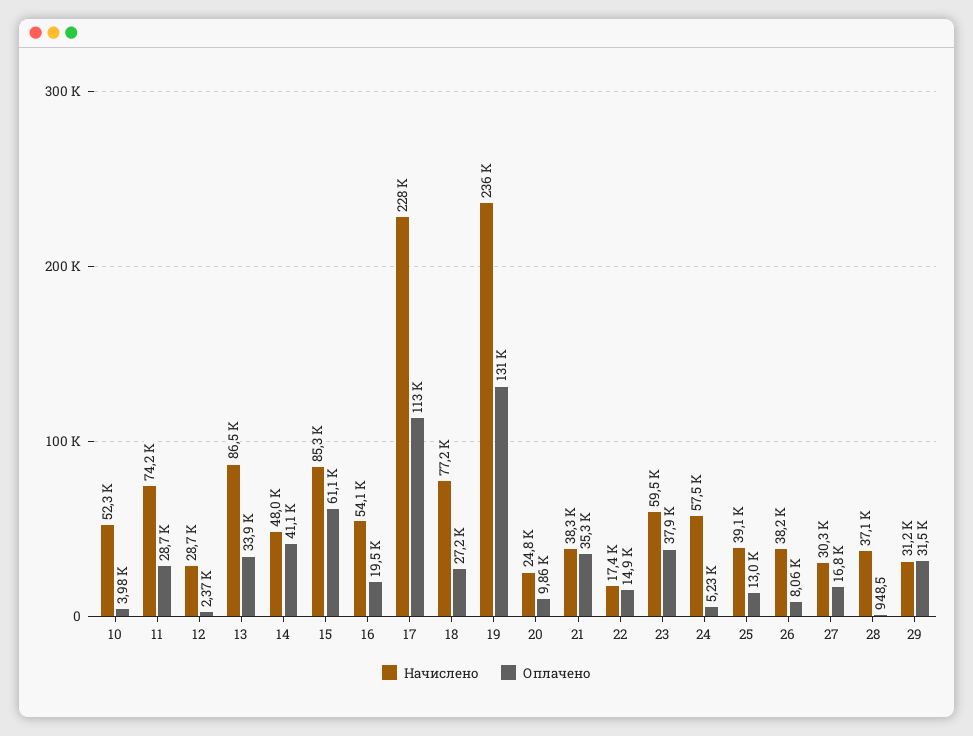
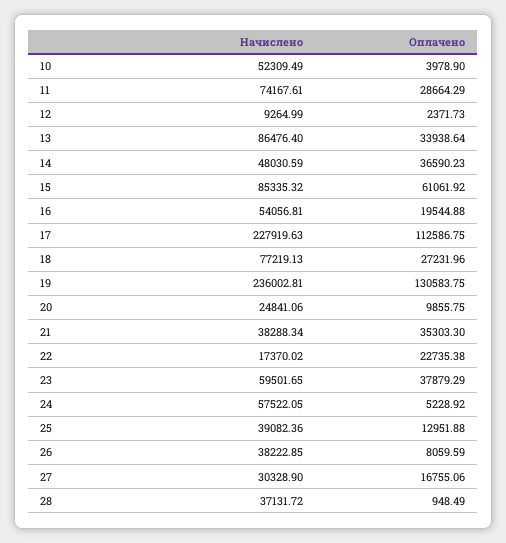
Начислено, 12: 28700 -> 9264.99
Оплачено, 14: 41100 -> 36590.23
Оплачено, 22: 14900 -> 22735.38
Начислено, 29: 31200 -> none
Оплачено, 29: 31500 -> none

